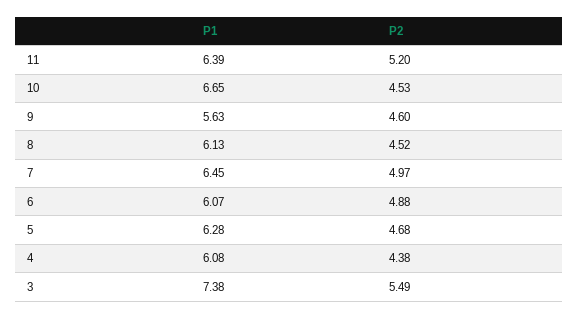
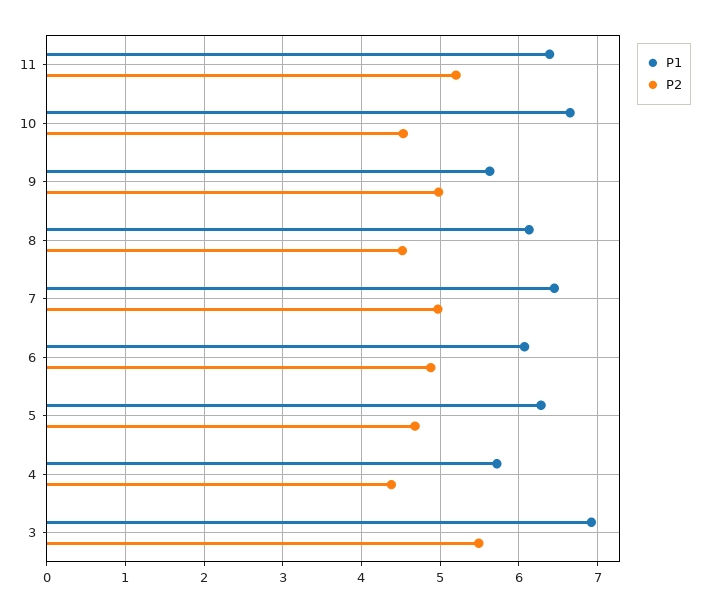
P2, 9: 4.6 -> 5
P1, 4: 6.08 -> 5.7
P1, 3: 7.38 -> 6.9

